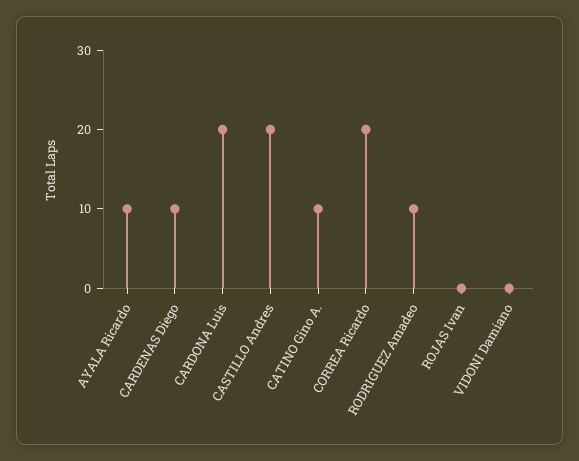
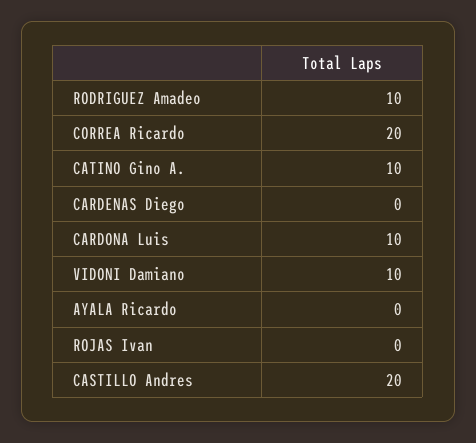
AYALA Ricardo: 10 -> 0
CARDENAS Diego: 10 -> 0
CARDONA Luis: 20 -> 10
VIDONI Damiano: 0 -> 10

